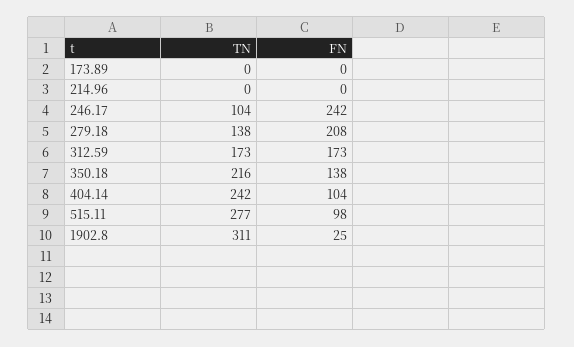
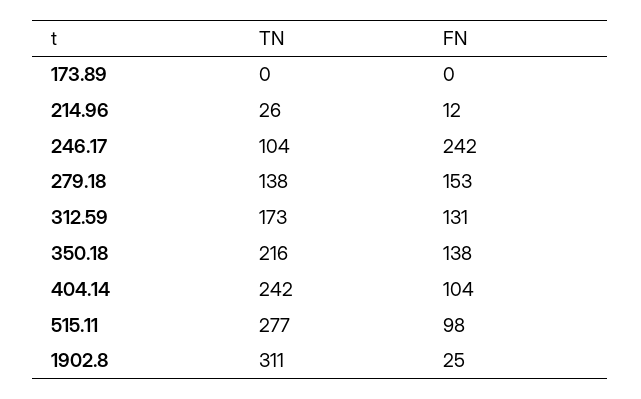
TN, 214.96: 0 -> 26
FN, 214.96: 0 -> 12
FN, 279.18: 208 -> 153
FN, 312.59: 173 -> 131

